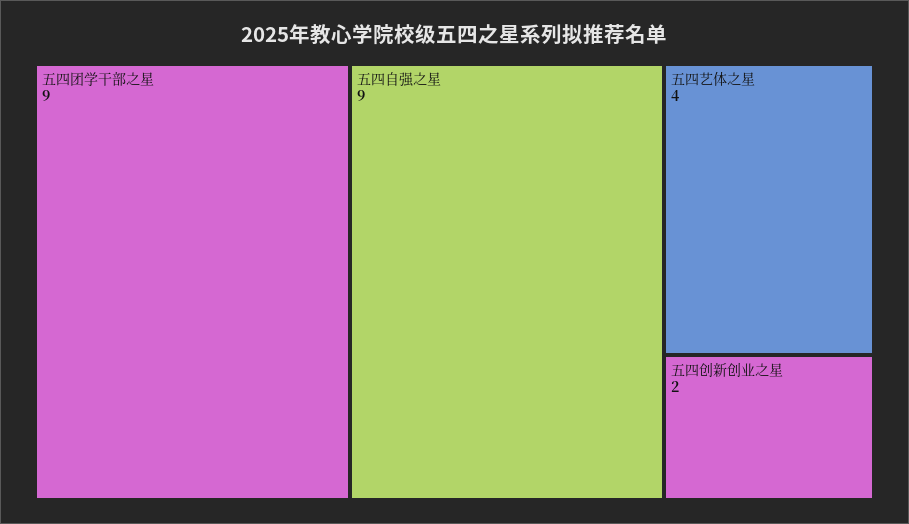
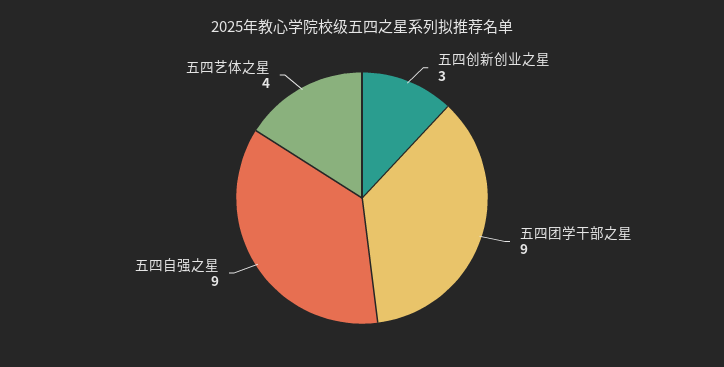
五四创新创业之星: 2 -> 3

